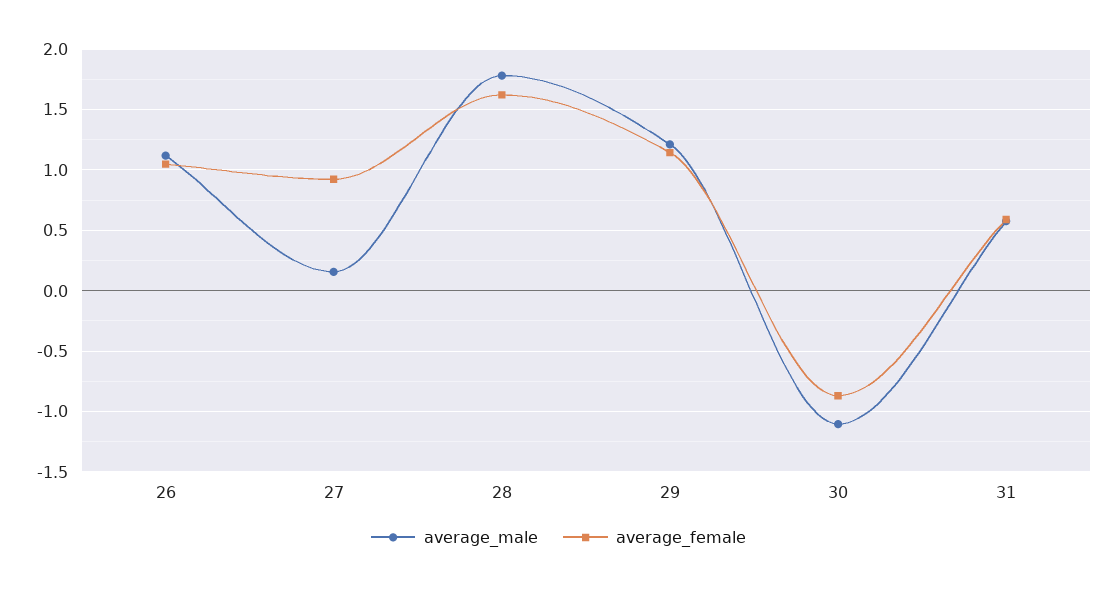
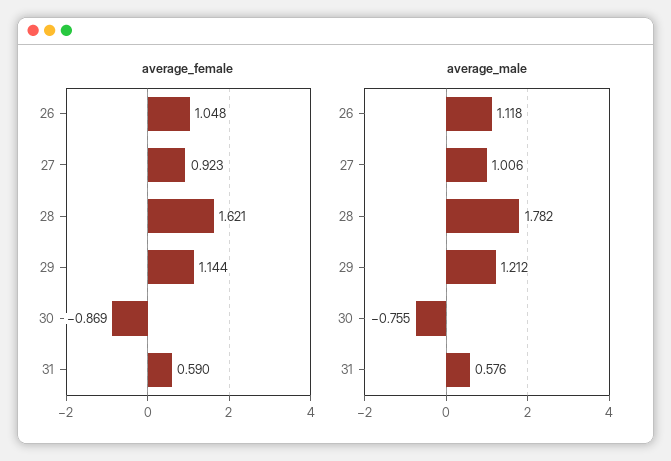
average_male, 27: 0.15 -> 1.006
average_male, 30: -1.1 -> -0.755

